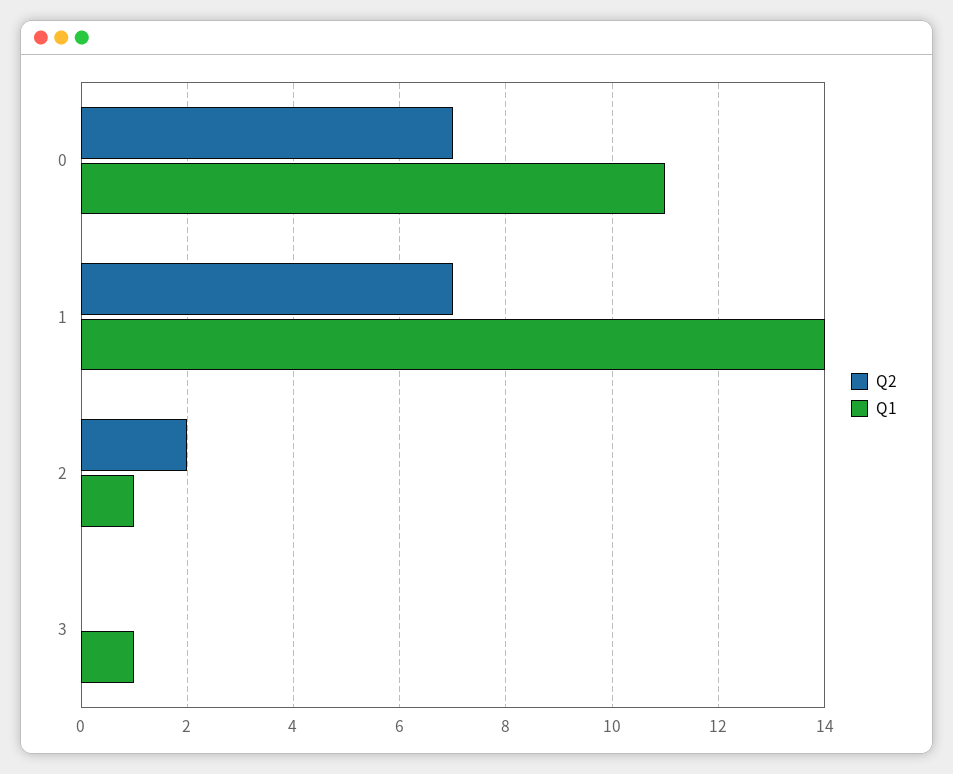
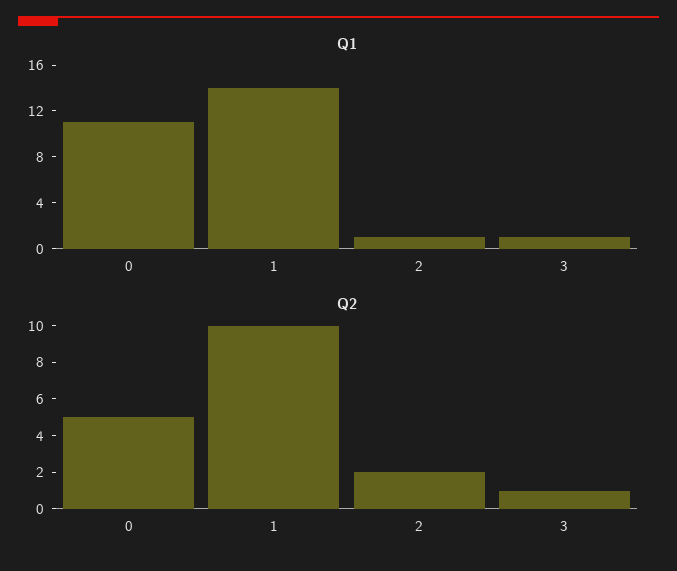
Q2, 0: 7 -> 5
Q2, 1: 7 -> 10
Q2, 3: 0 -> 1

